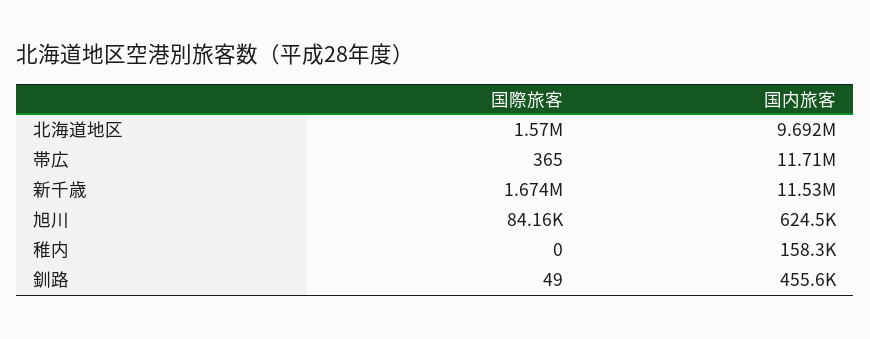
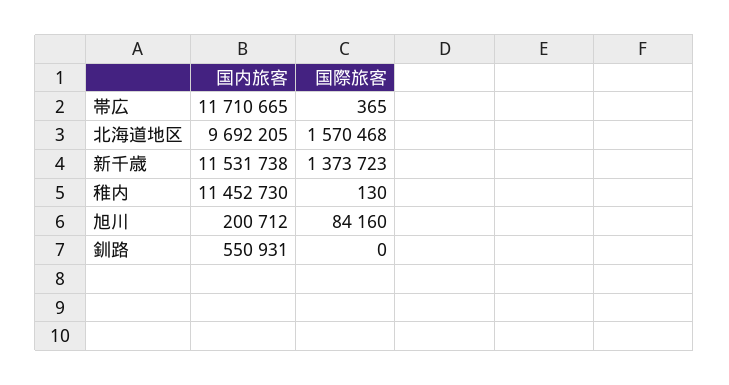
国際旅客, 新千歳: 1674000 -> 1373723
国内旅客, 旭川: 624500 -> 200712
国際旅客, 稚内: 0 -> 130
国内旅客, 稚内: 158300 -> 11452730
国際旅客, 釧路: 49 -> 0
国内旅客, 釧路: 455600 -> 550931

